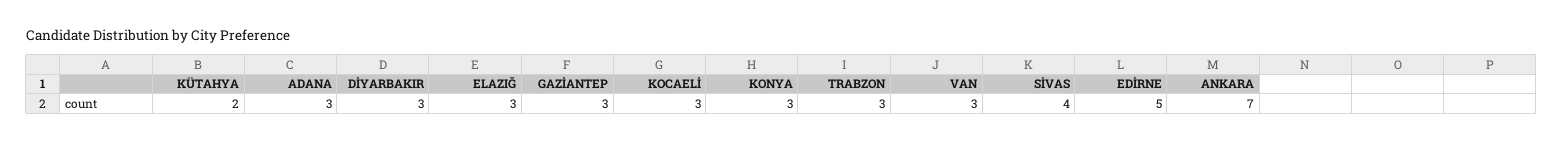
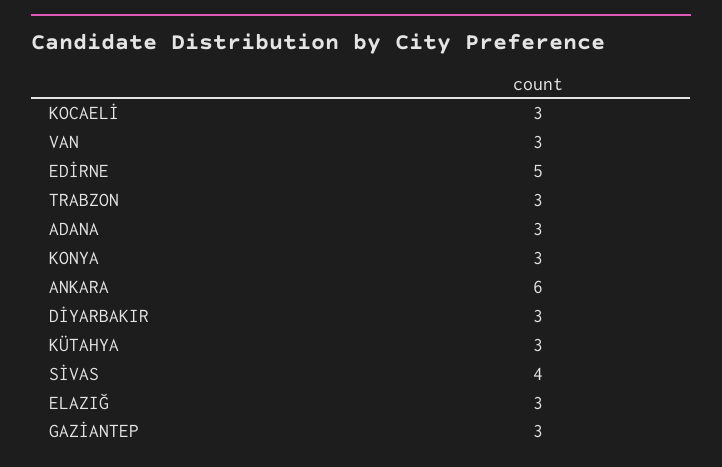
KÜTAHYA: 2 -> 3
ANKARA: 7 -> 6

